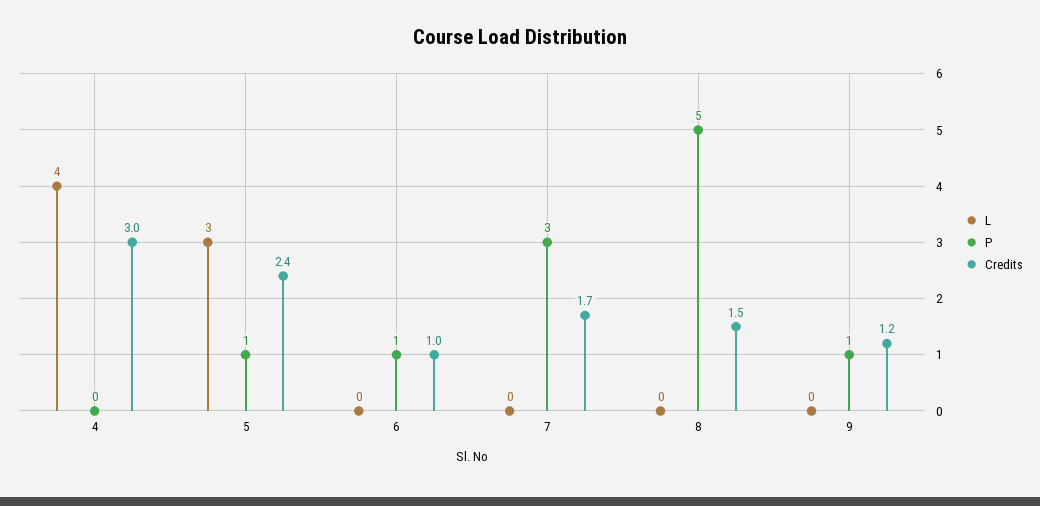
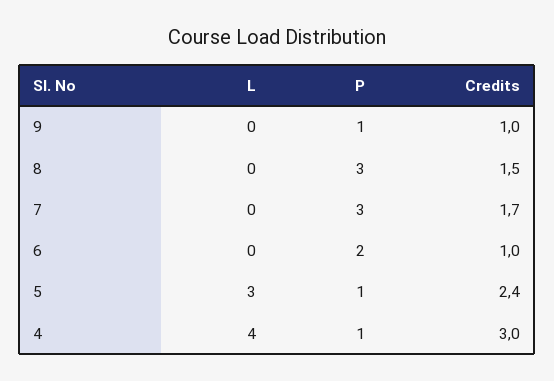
P, 4: 0 -> 1
P, 6: 1 -> 2
P, 8: 5 -> 3
Credits, 9: 1.2 -> 1

